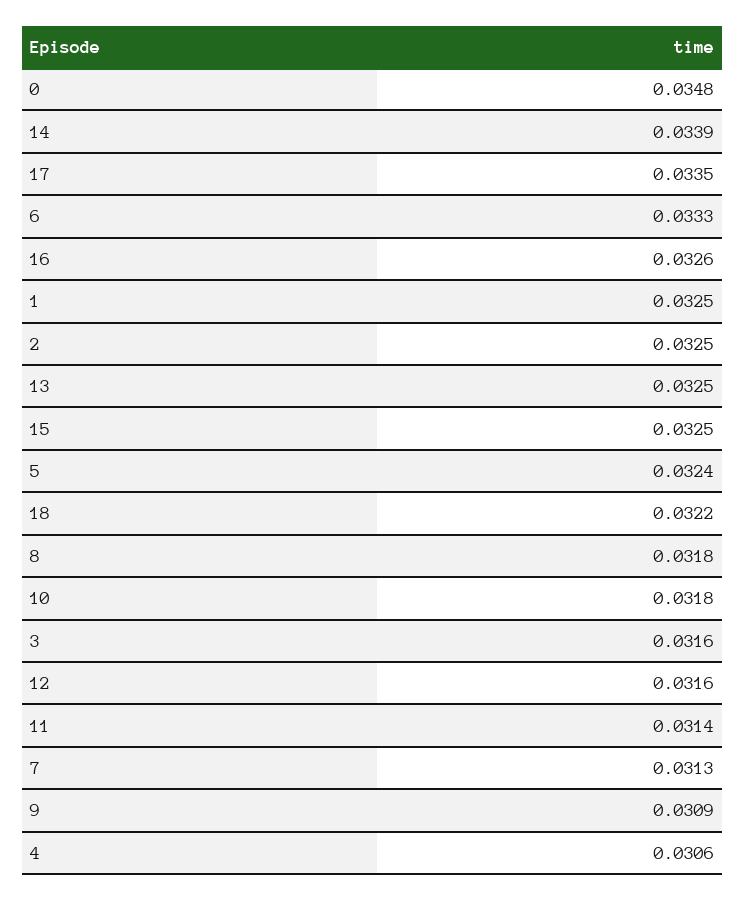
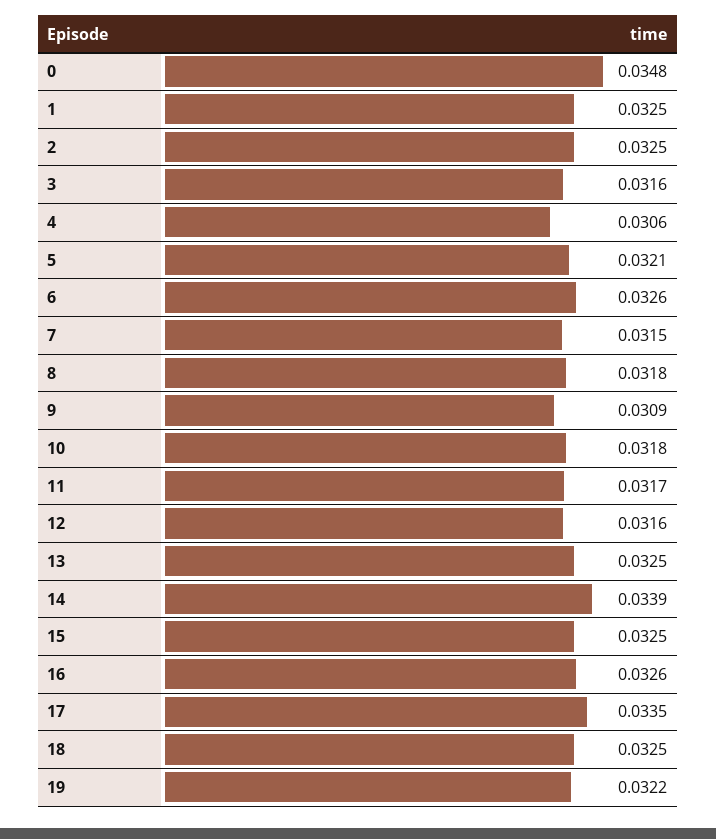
6: 0.0333 -> 0.0326
5: 0.0324 -> 0.0321
18: 0.0322 -> 0.0325
11: 0.0314 -> 0.0317
7: 0.0313 -> 0.0315
19: none -> 0.0322

